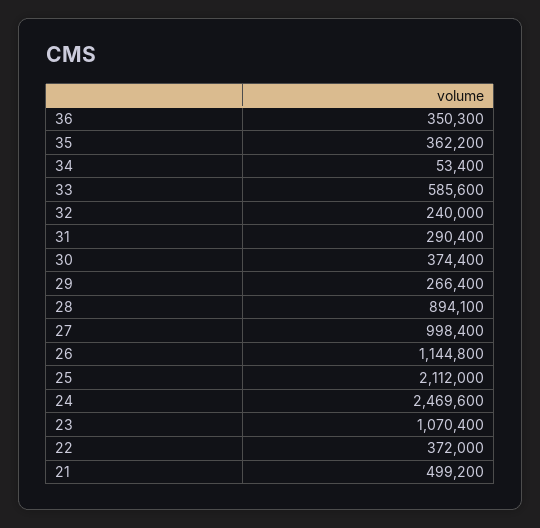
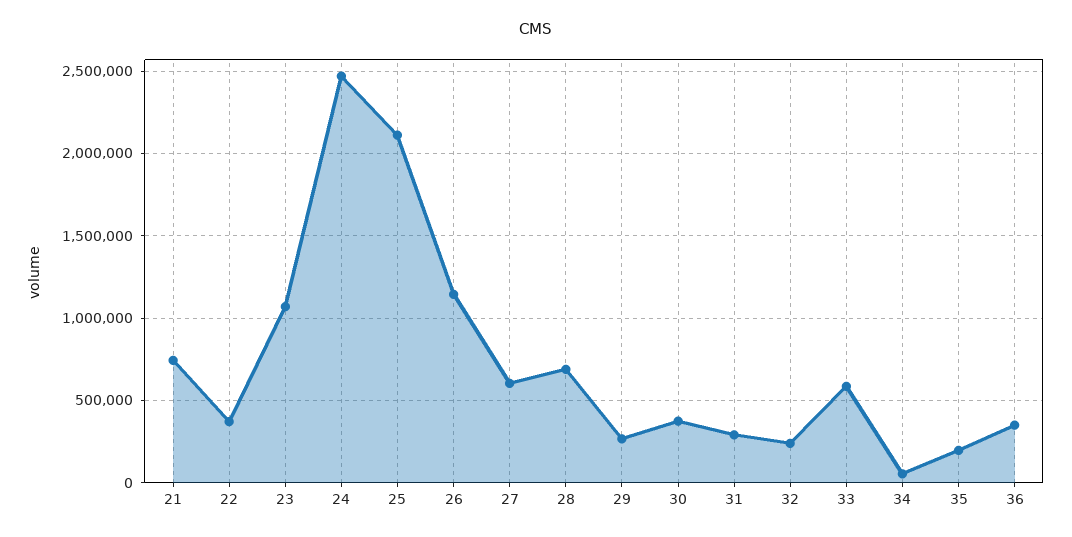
35: 362200 -> 200000
28: 894100 -> 700000
27: 998400 -> 600000
21: 499200 -> 750000

